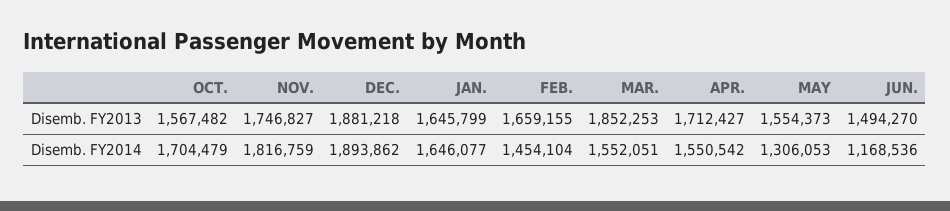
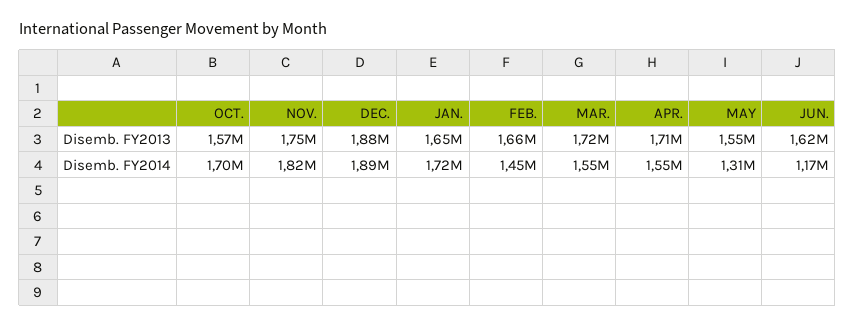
MAR., Disemb. FY2013: 1852253 -> 1720000
JUN., Disemb. FY2013: 1494270 -> 1620000
JAN., Disemb. FY2014: 1646077 -> 1720000

